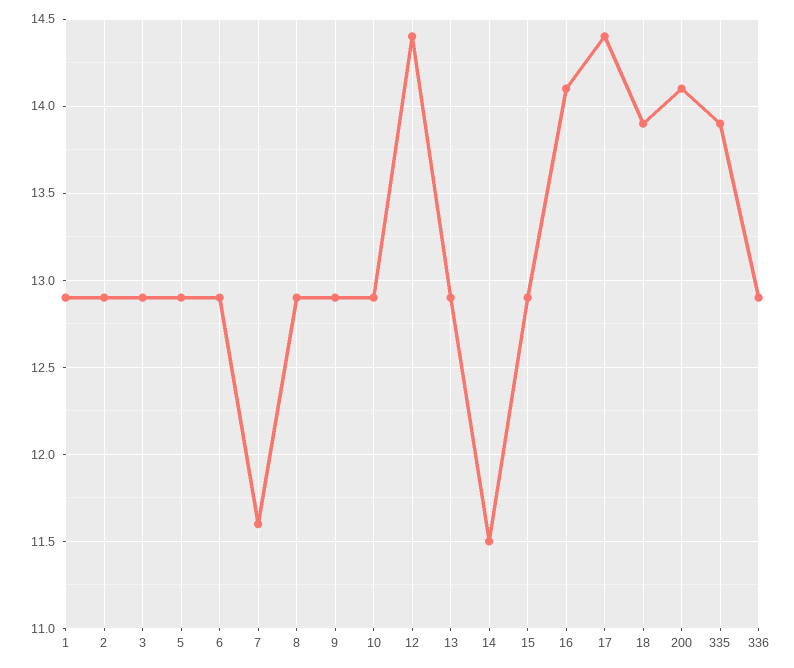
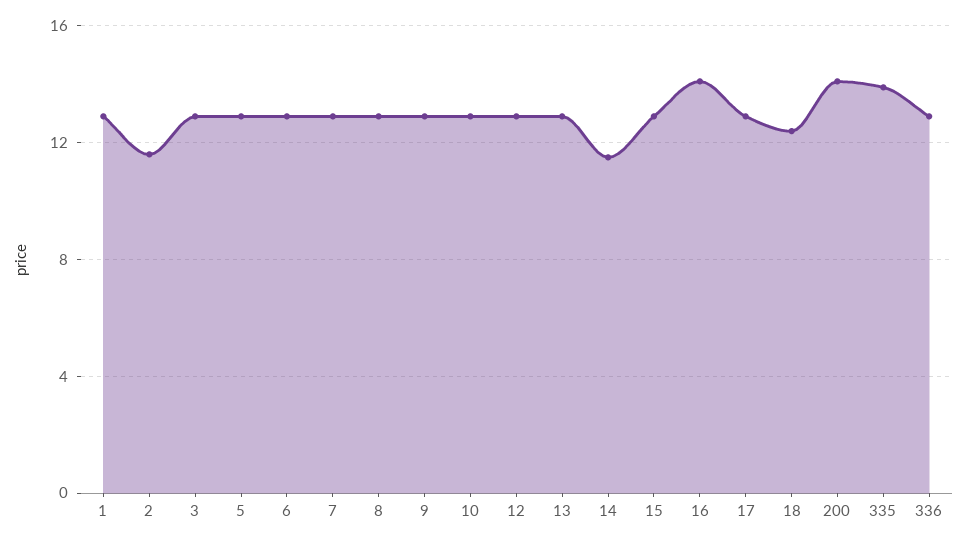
2: 12.9 -> 11.5
7: 11.6 -> 13
12: 14.4 -> 13
17: 14.4 -> 13
18: 13.9 -> 12.5

